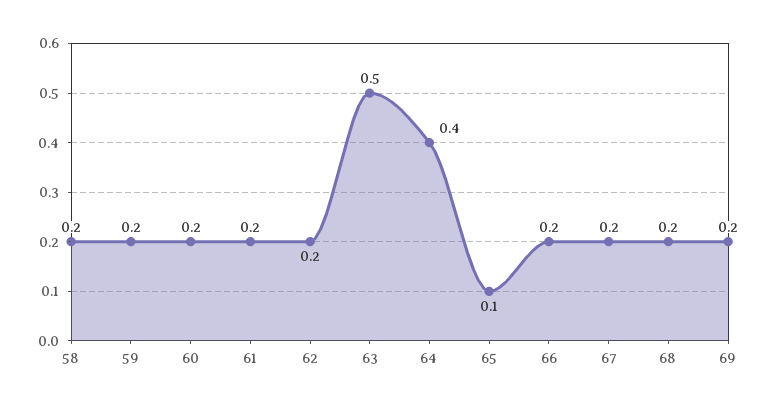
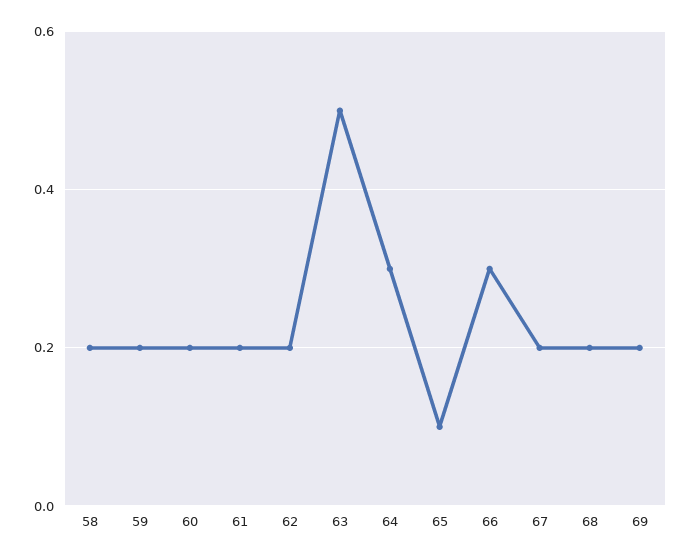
64: 0.4 -> 0.3
66: 0.2 -> 0.3

